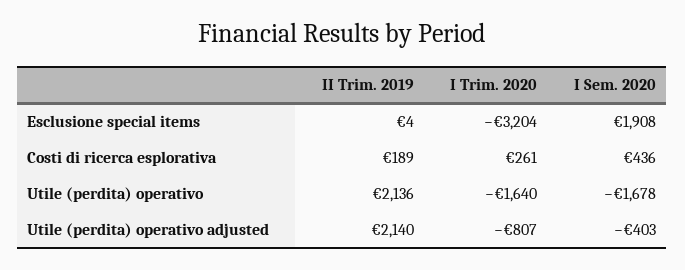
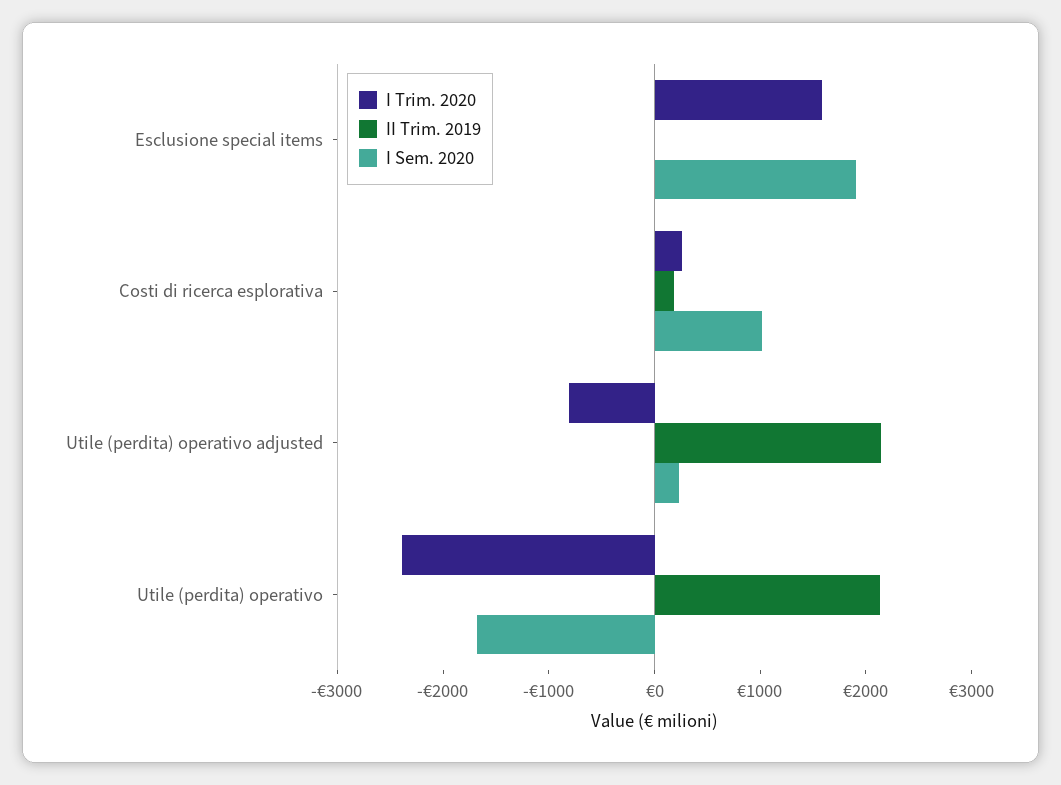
I Trim. 2020, Esclusione special items: -3204 -> 1600
I Sem. 2020, Costi di ricerca esplorativa: 436 -> 1000
I Trim. 2020, Utile (perdita) operativo: -1640 -> -2400
I Sem. 2020, Utile (perdita) operativo adjusted: -403 -> 200

